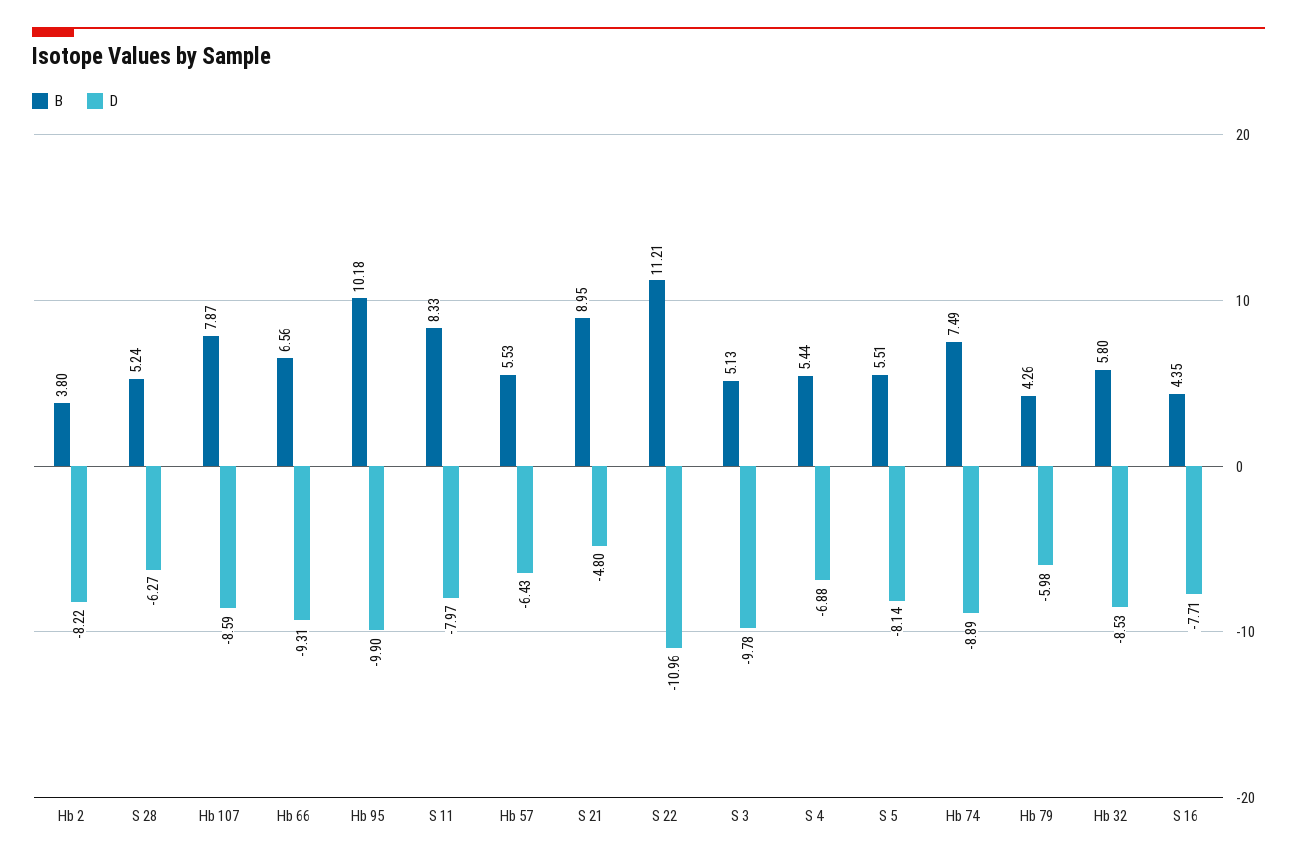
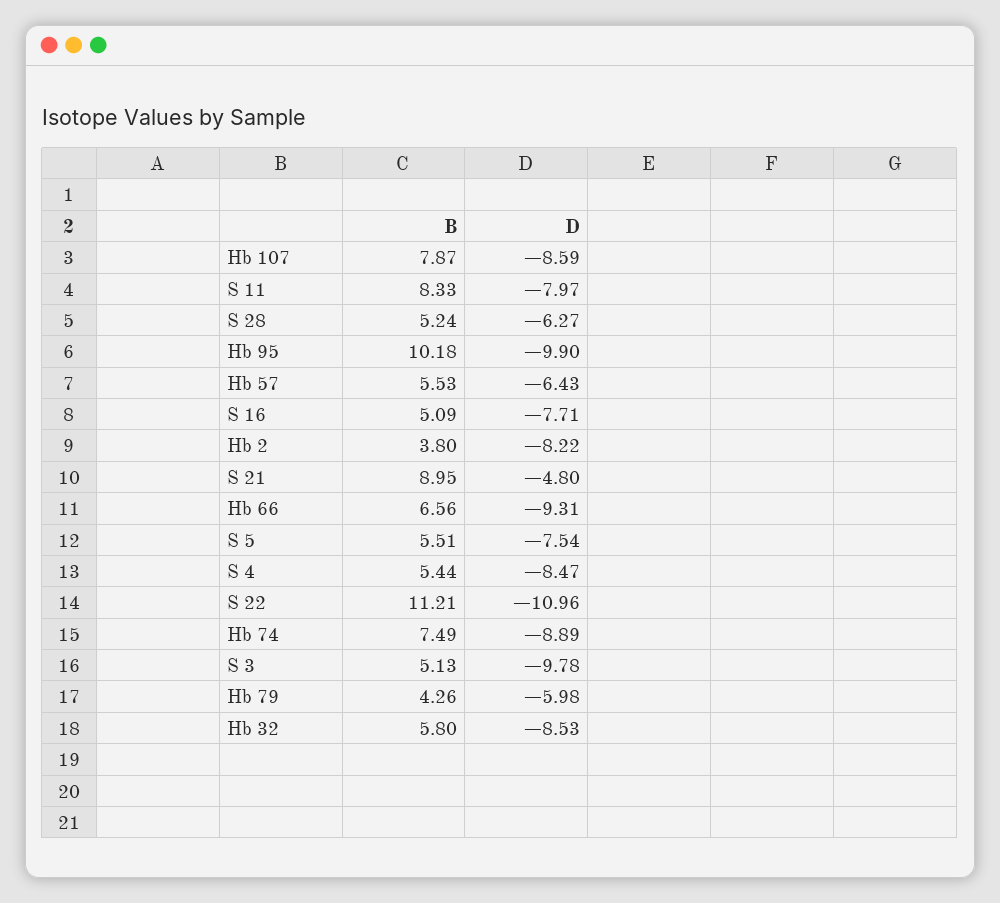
D, S 4: -6.88 -> -8.47
D, S 5: -8.14 -> -7.54
B, S 16: 4.35 -> 5.09

